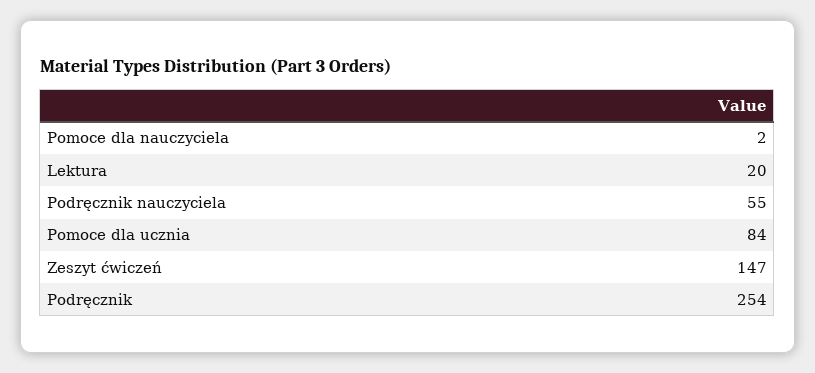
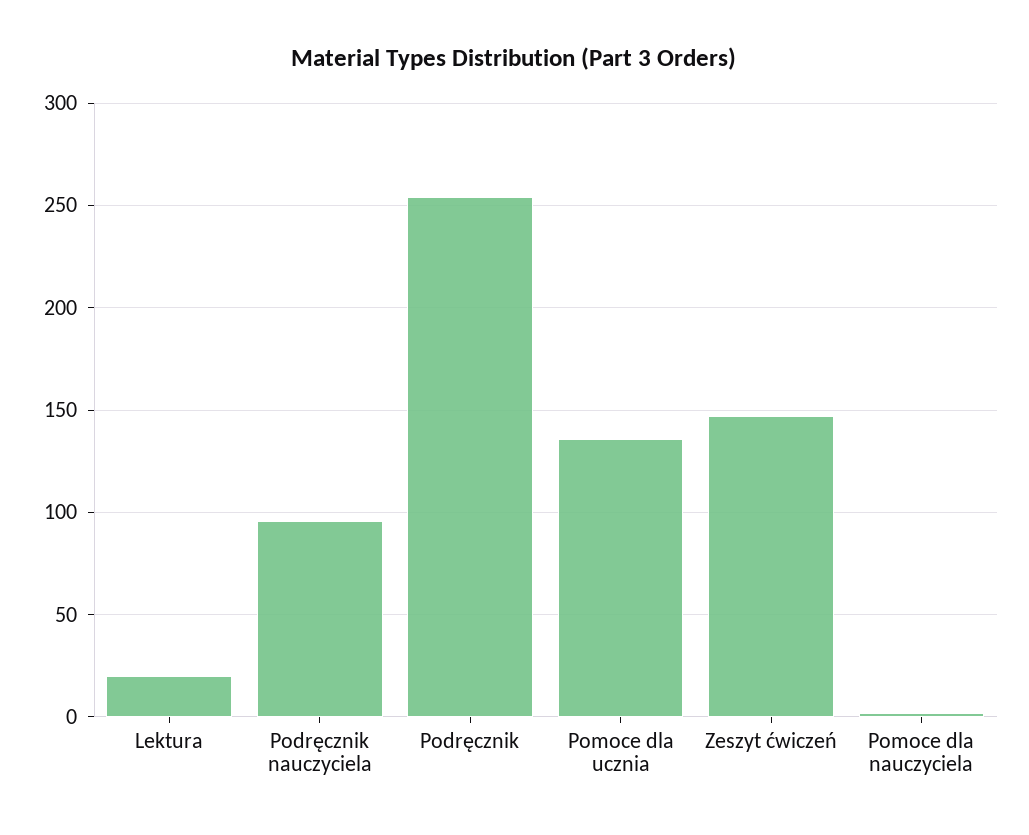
Podręcznik nauczyciela: 55 -> 95
Pomoce dla ucznia: 84 -> 135

